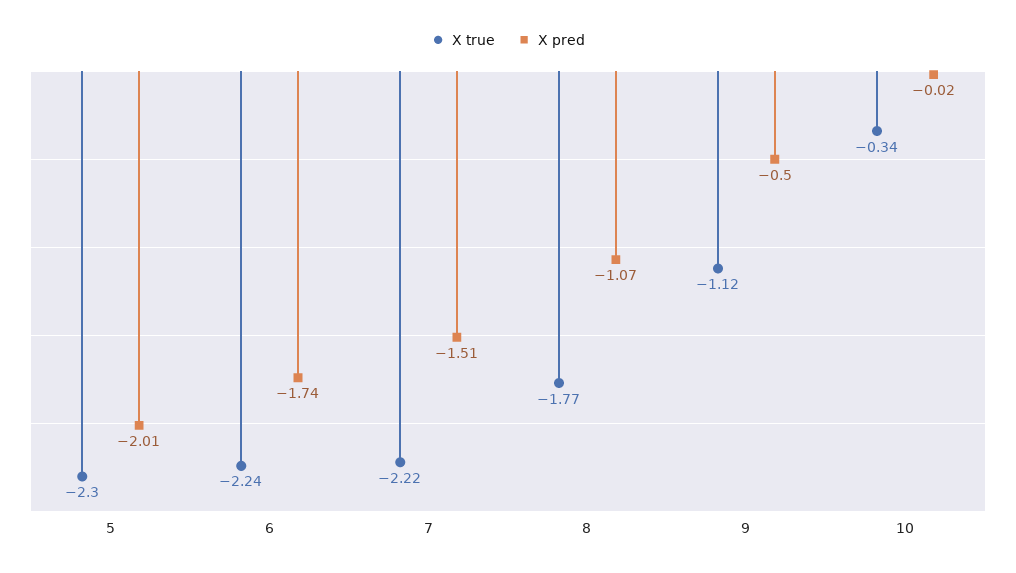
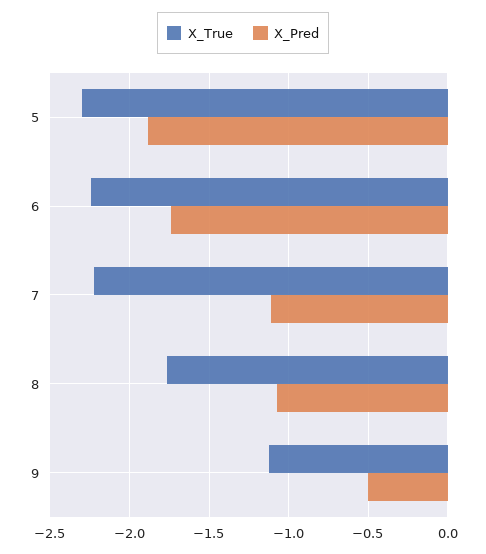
X pred, 5: -2.01 -> -1.9
X pred, 7: -1.51 -> -1.1
X true, 10: -0.34 -> none
X pred, 10: -0.02 -> none

